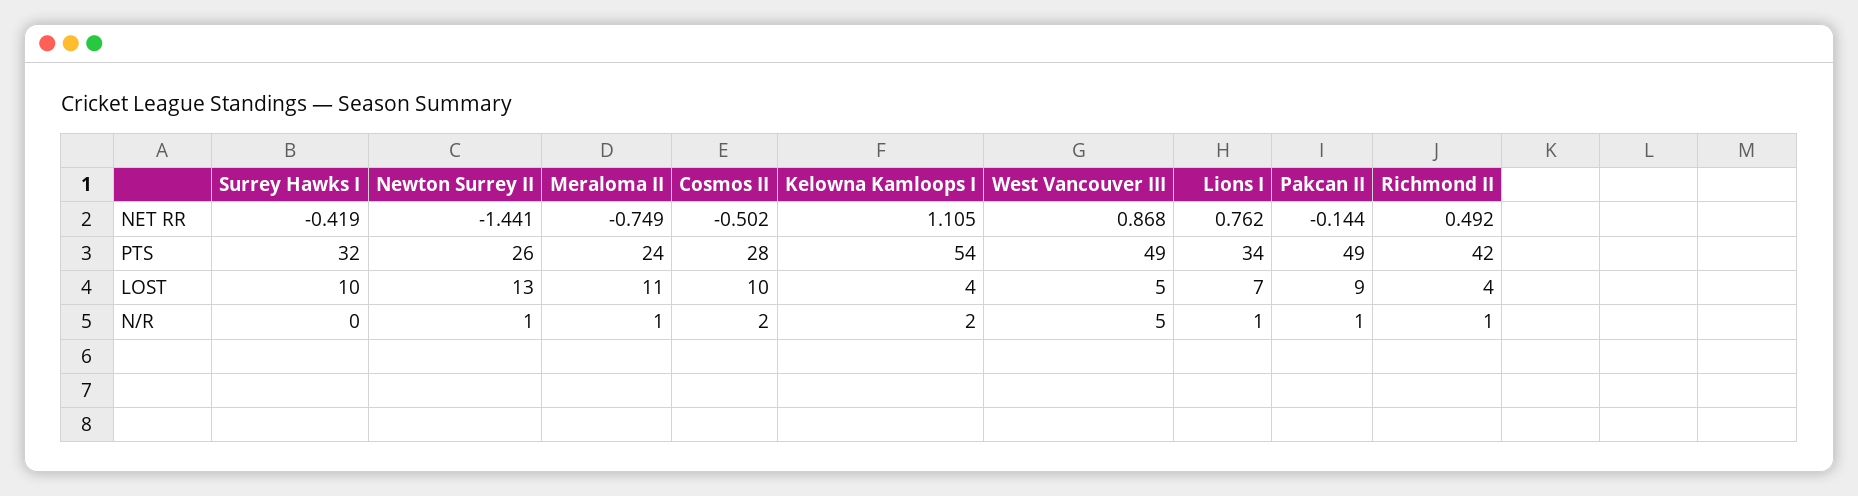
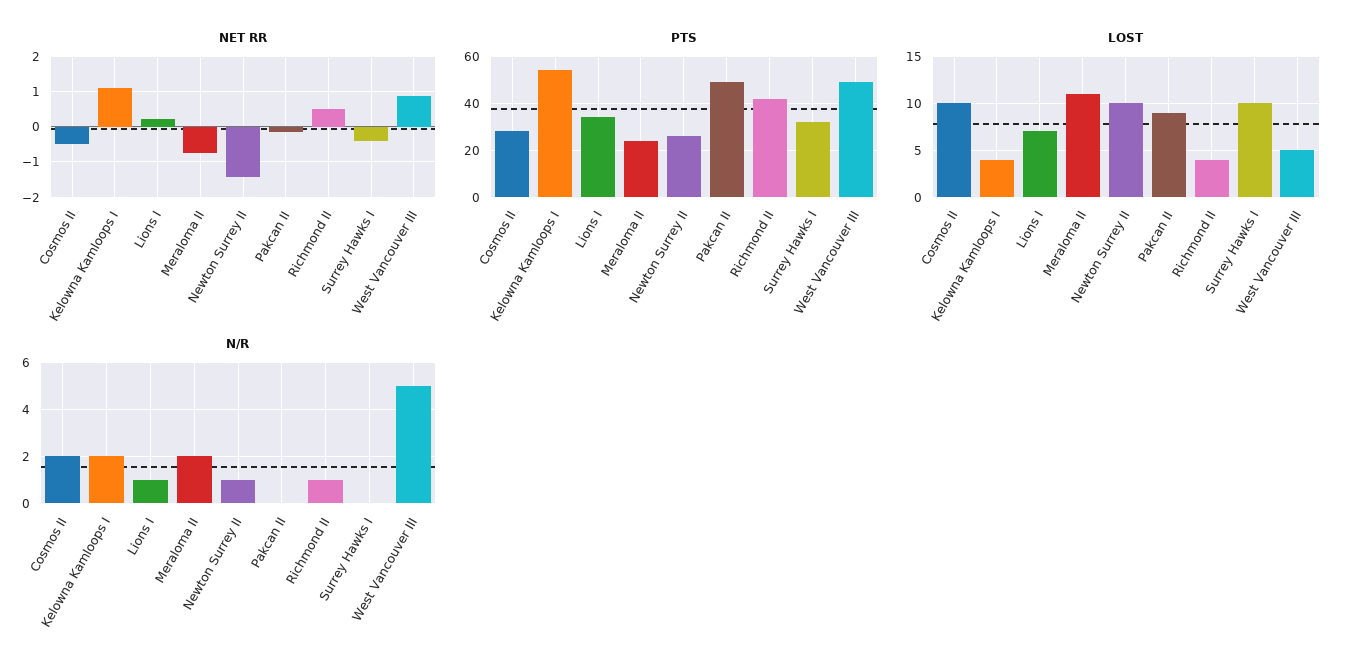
NET RR, Lions I: 0.762 -> 0.2
LOST, Newton Surrey II: 13 -> 10
N/R, Meraloma II: 1 -> 2
N/R, Pakcan II: 1 -> 0

